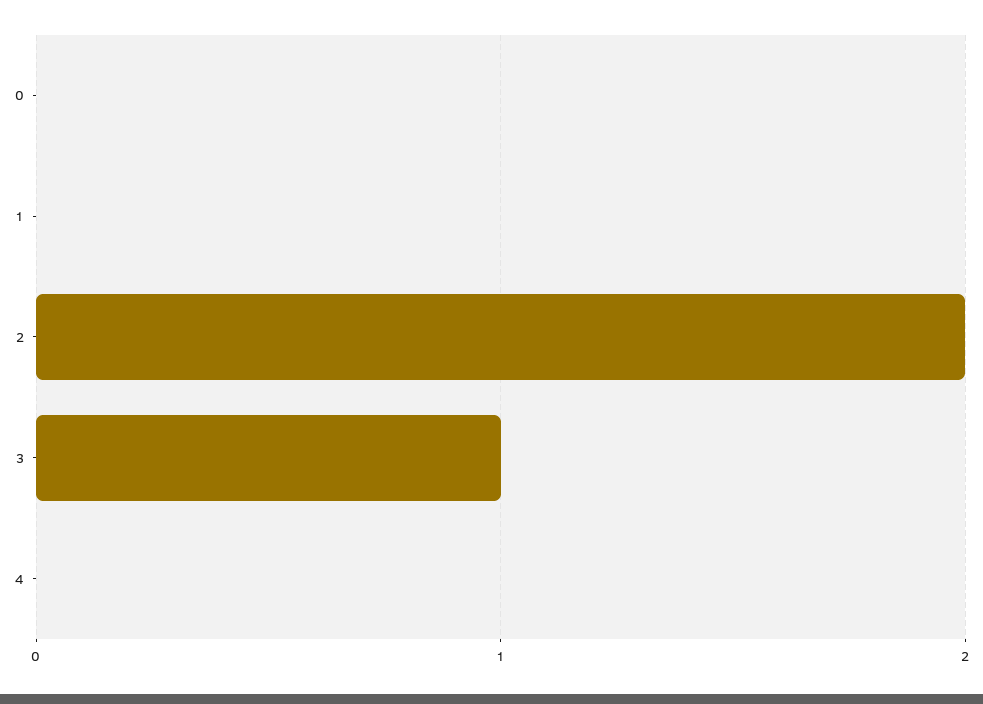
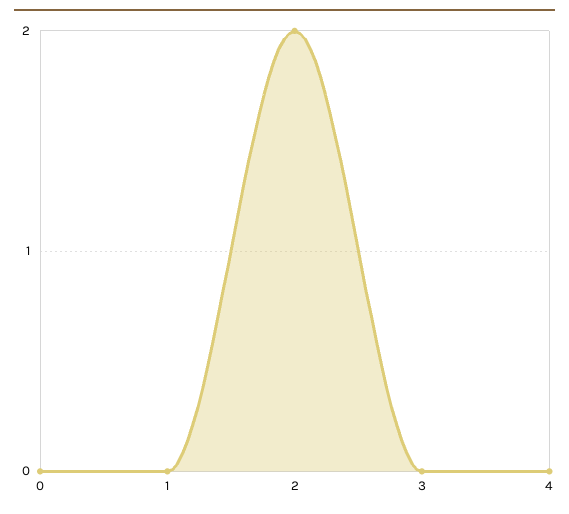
3: 1 -> 0

